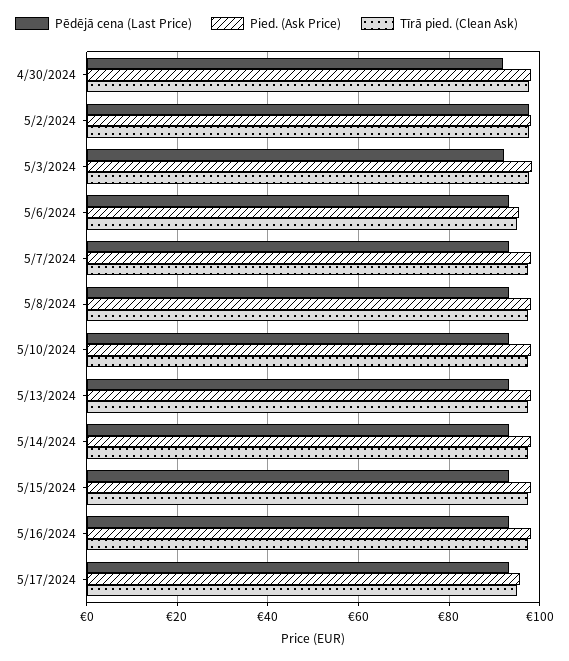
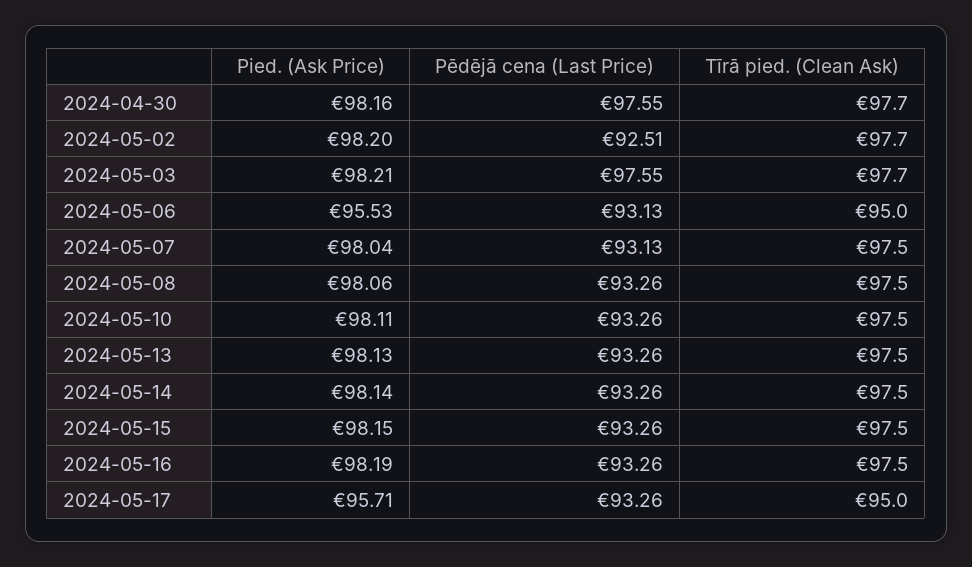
Pēdējā cena (Last Price), 4/30/2024: 92 -> 97.55
Pēdējā cena (Last Price), 5/2/2024: 98 -> 92.51
Pēdējā cena (Last Price), 5/3/2024: 92 -> 97.55

